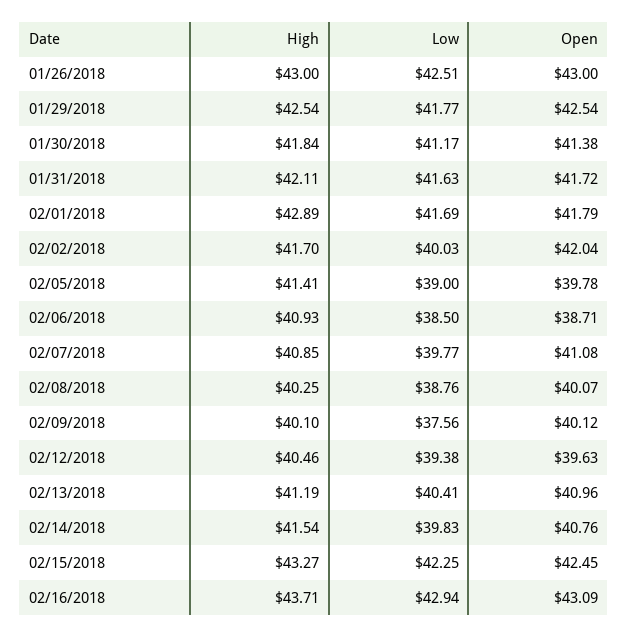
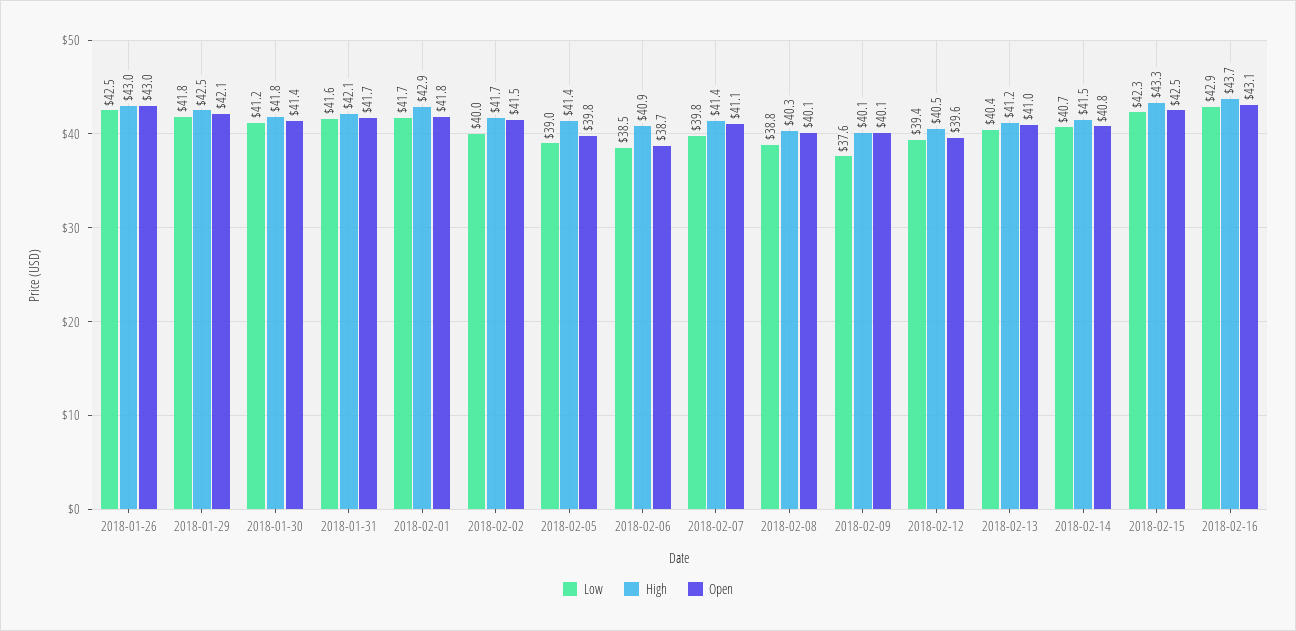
Open, 01/29/2018: 42.54 -> 42.1
Open, 02/02/2018: 42.04 -> 41.5
High, 02/07/2018: 40.85 -> 41.4
Low, 02/14/2018: 39.83 -> 40.7

